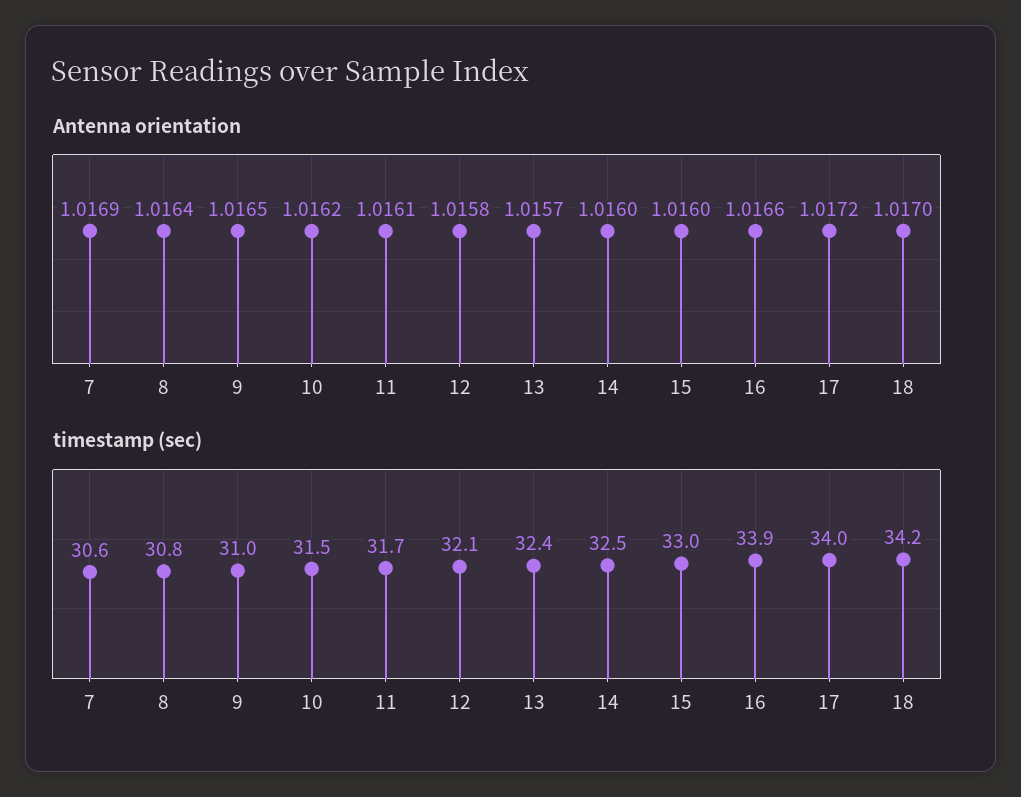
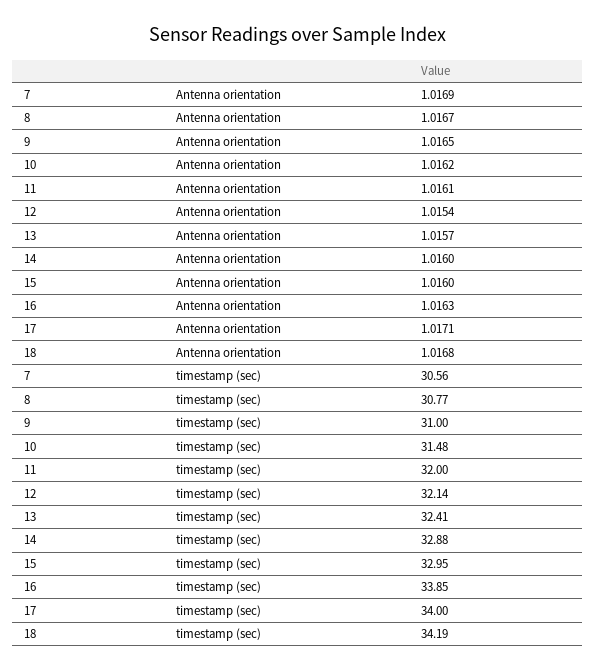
Antenna orientation, 8: 1.0164 -> 1.0167
Antenna orientation, 12: 1.0158 -> 1.0154
Antenna orientation, 16: 1.0166 -> 1.0163
Antenna orientation, 17: 1.0172 -> 1.0171
Antenna orientation, 18: 1.017 -> 1.0168
timestamp (sec), 11: 31.7 -> 32
timestamp (sec), 14: 32.5 -> 32.88

